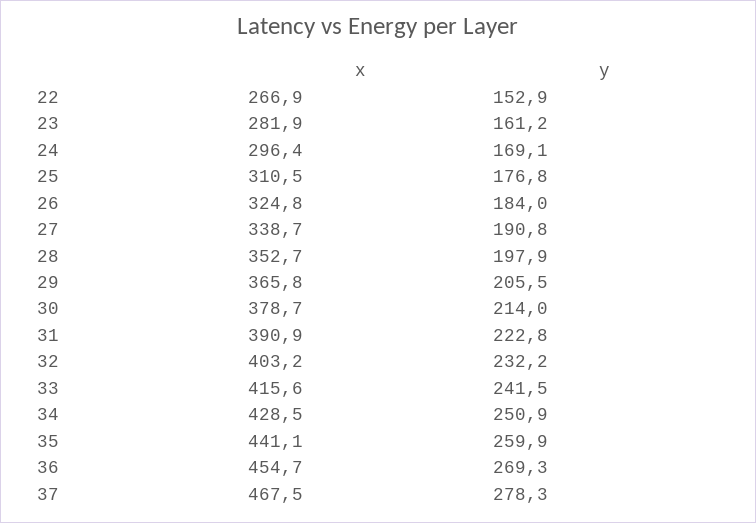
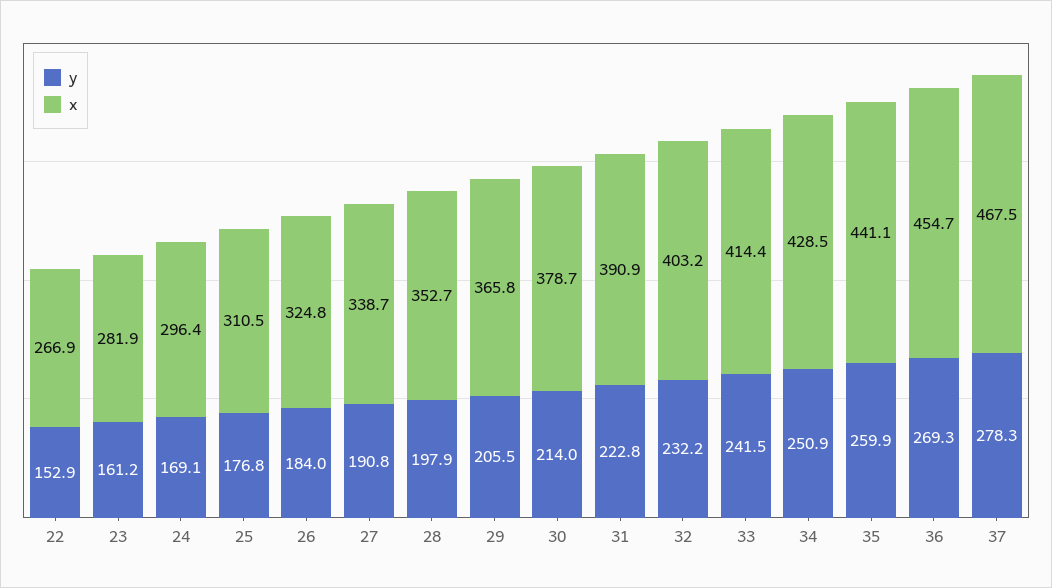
x, 33: 415.6 -> 414.4

